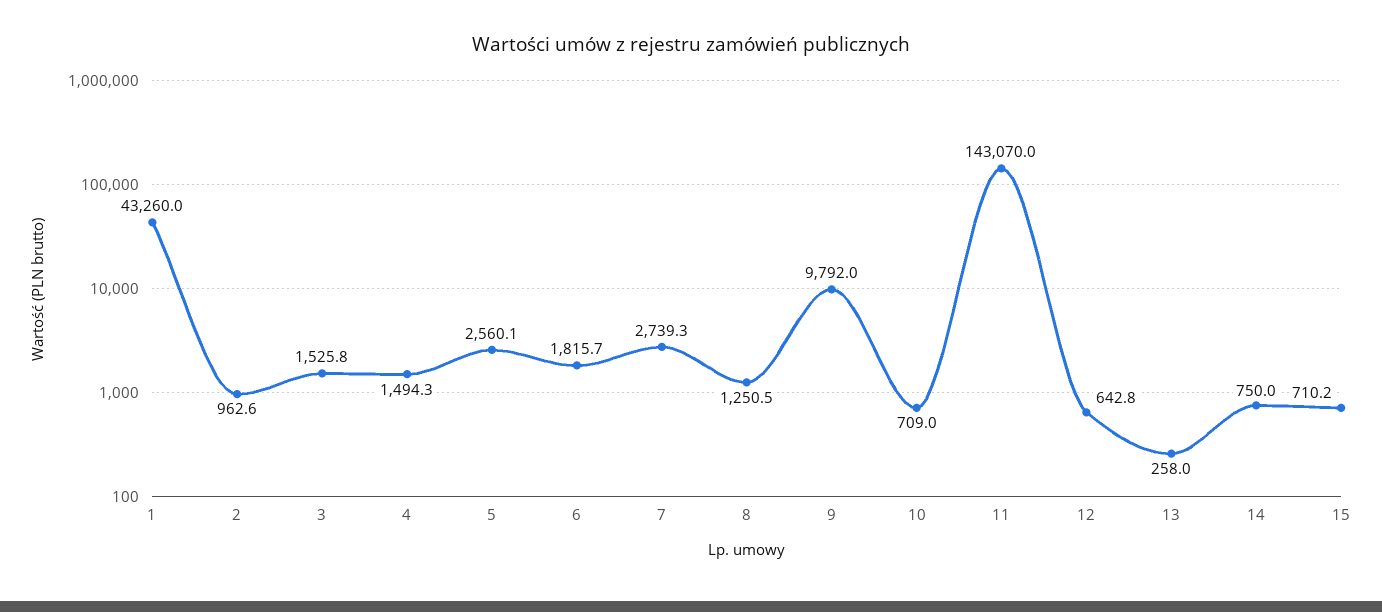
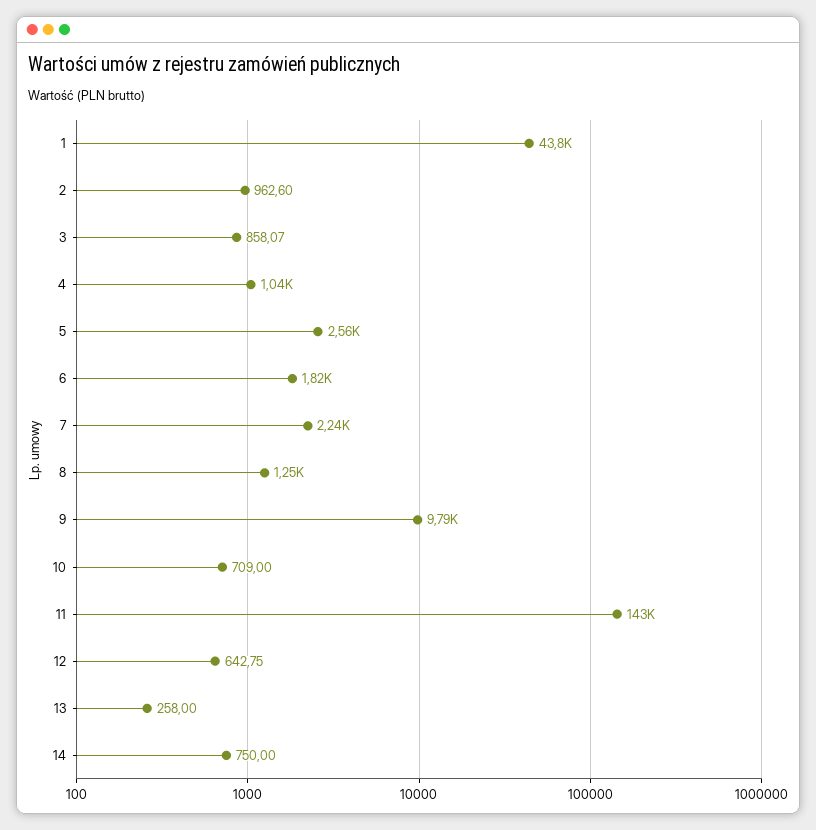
1: 43260 -> 43800
3: 1525.8 -> 858.07
4: 1494.3 -> 1040
7: 2739.3 -> 2240
15: 710.2 -> none

